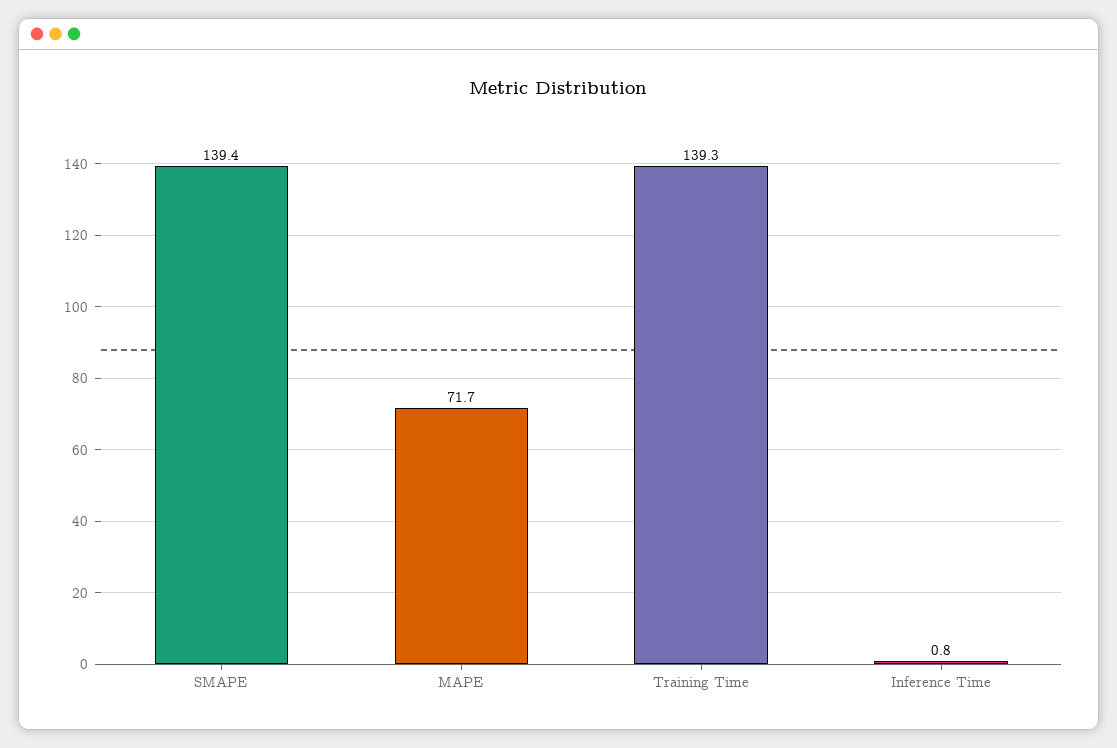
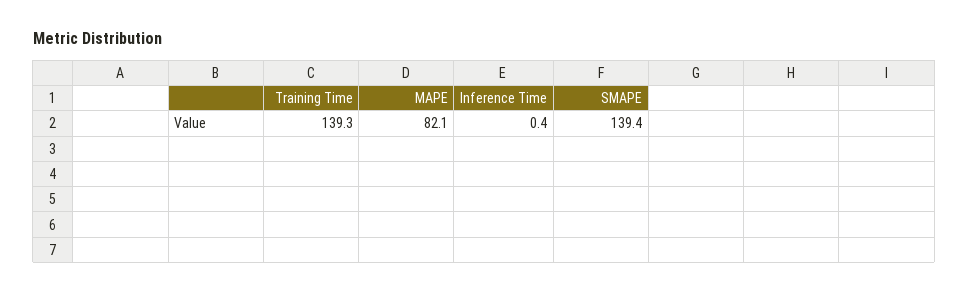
MAPE: 71.7 -> 82.1
Inference Time: 0.8 -> 0.4

